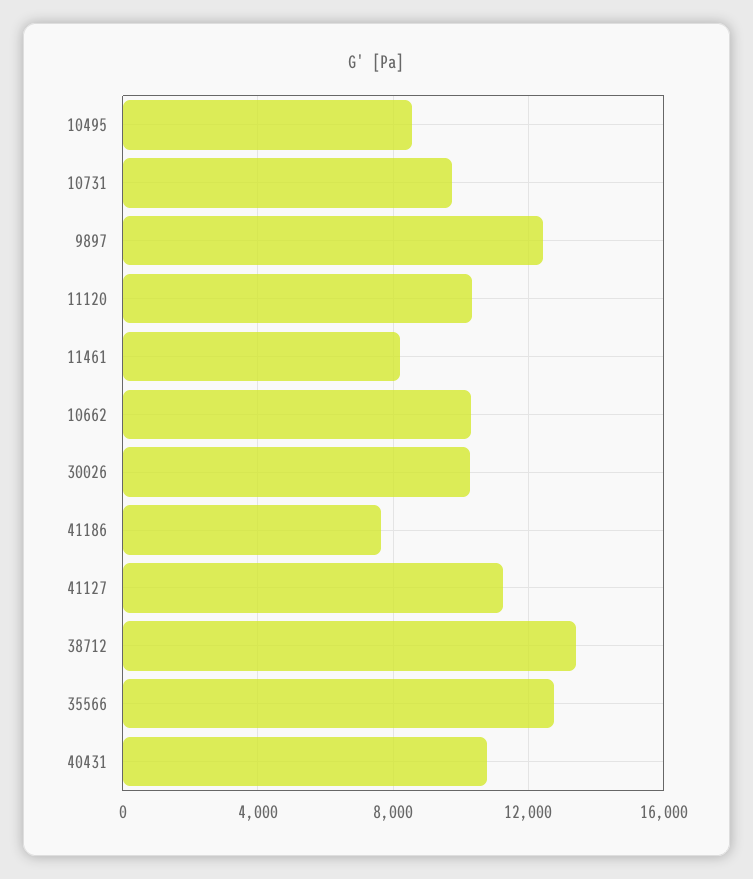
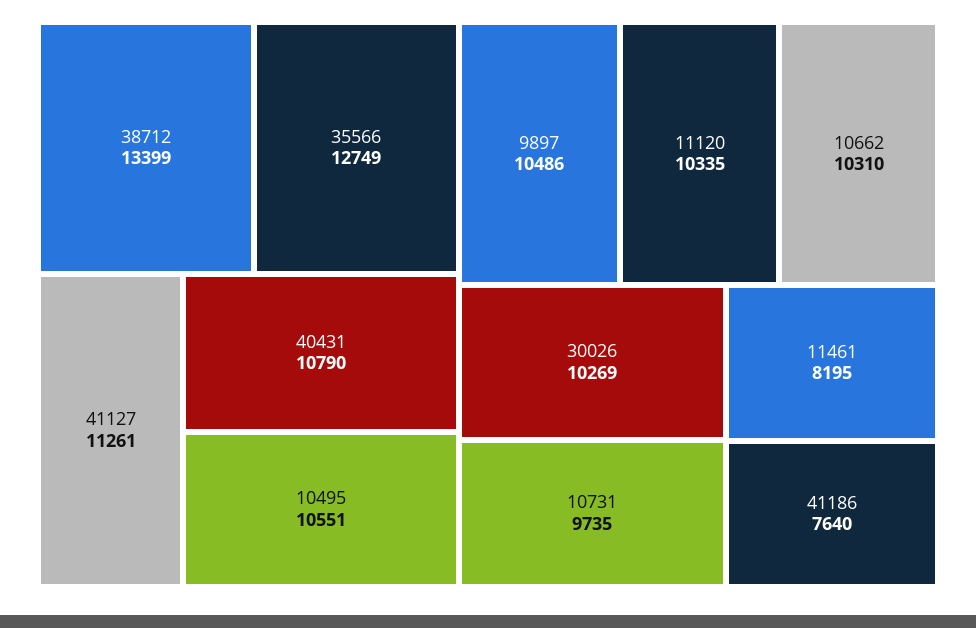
10495: 8500 -> 10551
9897: 12500 -> 10486

